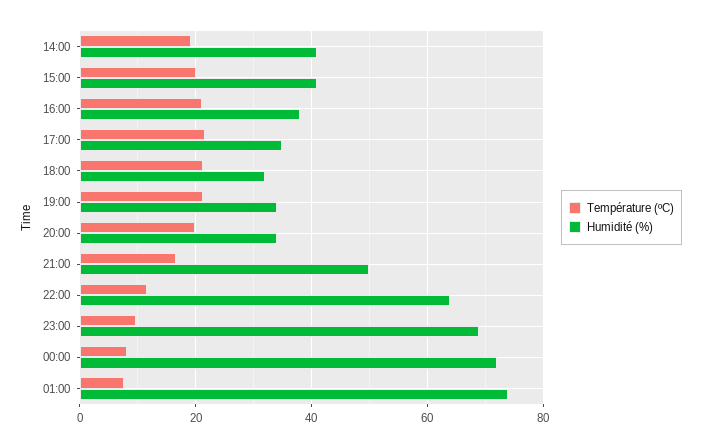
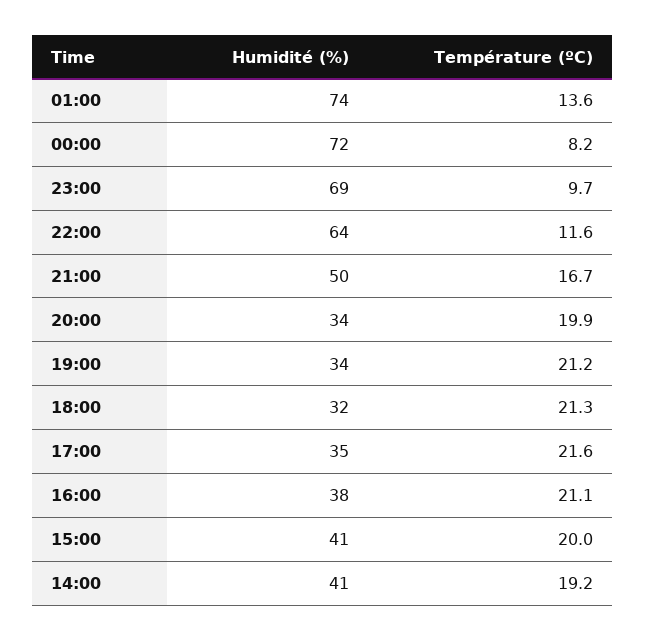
Température (ºC), 01:00: 8 -> 13.6

